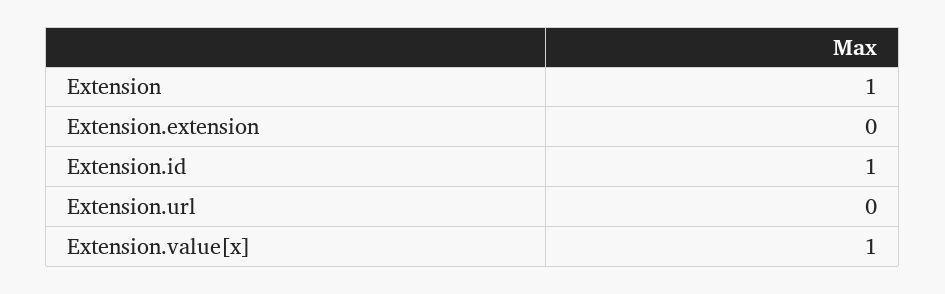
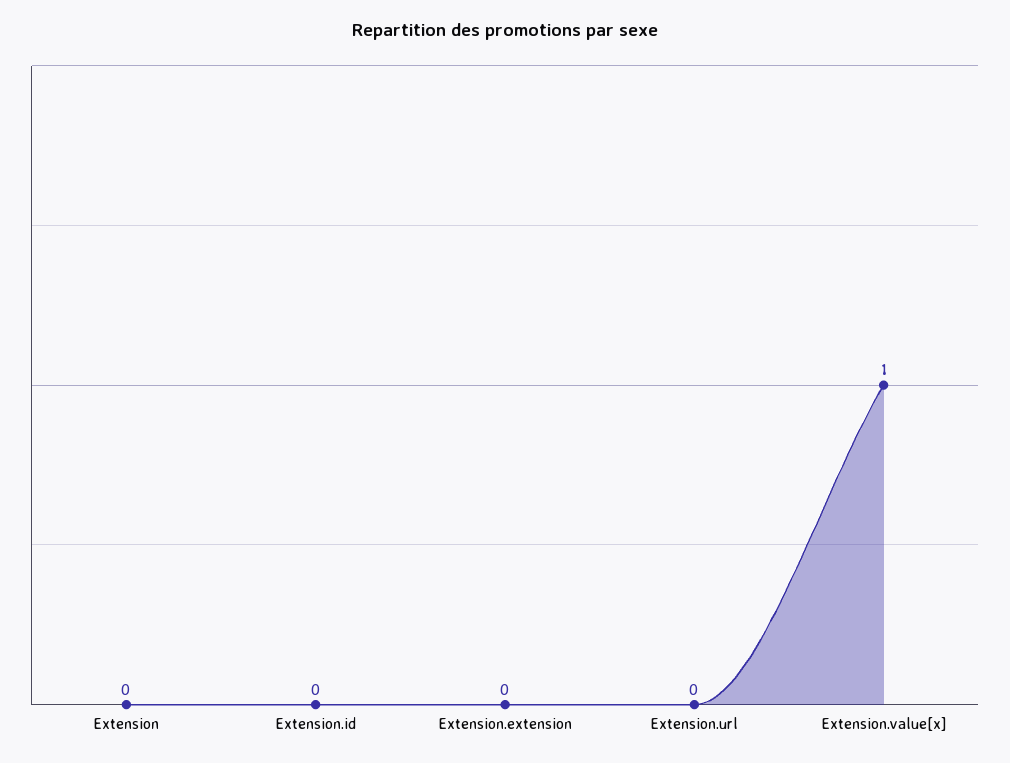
Extension: 1 -> 0
Extension.id: 1 -> 0

